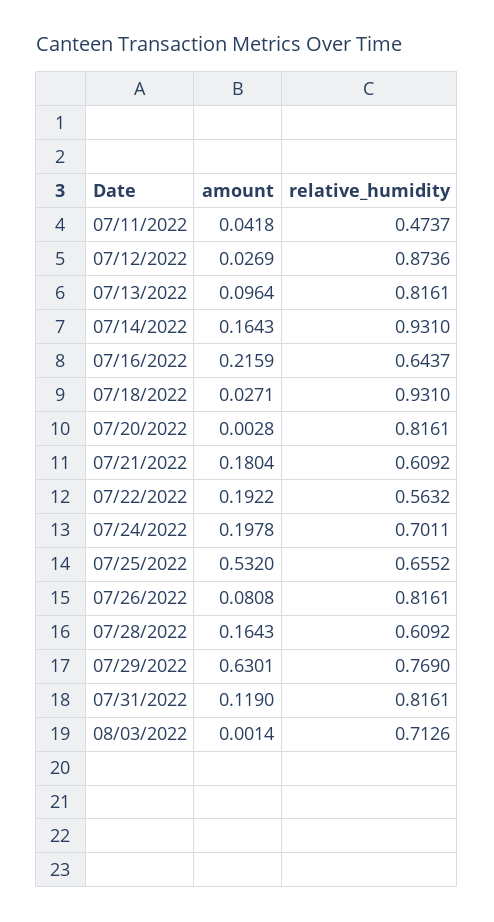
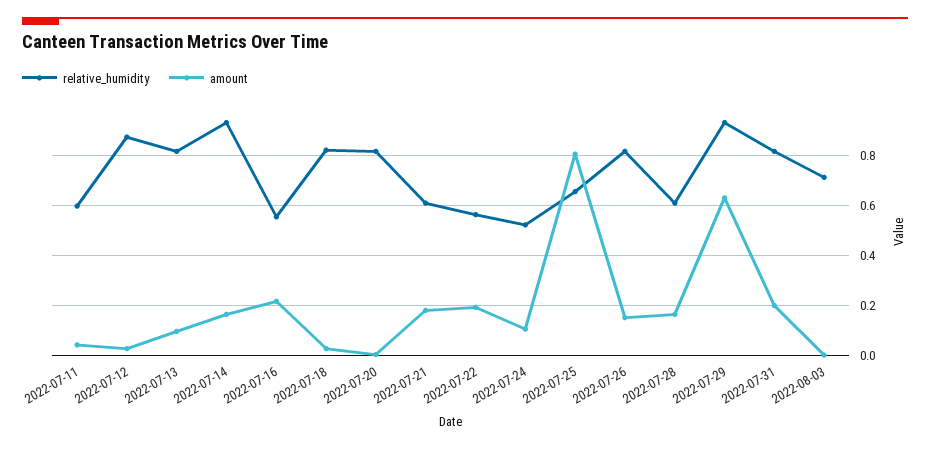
relative_humidity, 07/11/2022: 0.4737 -> 0.6
relative_humidity, 07/16/2022: 0.6437 -> 0.55
relative_humidity, 07/18/2022: 0.931 -> 0.825
amount, 07/24/2022: 0.1978 -> 0.1
relative_humidity, 07/24/2022: 0.7011 -> 0.525
amount, 07/25/2022: 0.532 -> 0.8
amount, 07/26/2022: 0.0808 -> 0.15
relative_humidity, 07/29/2022: 0.769 -> 0.925
amount, 07/31/2022: 0.119 -> 0.2

